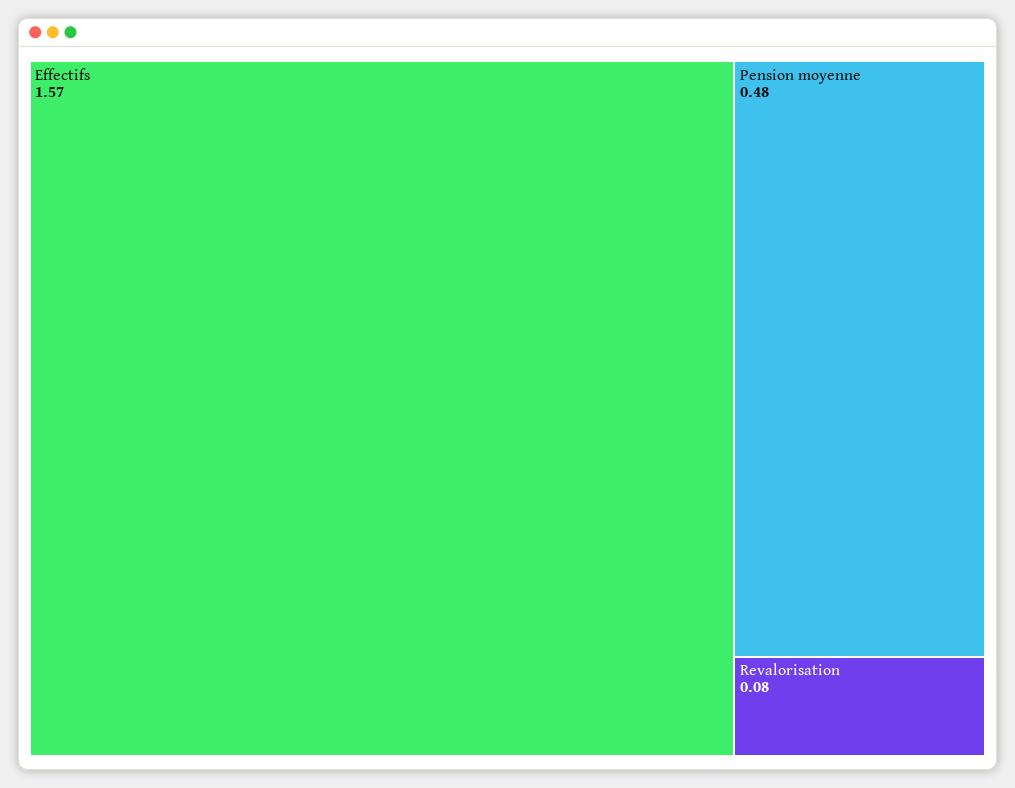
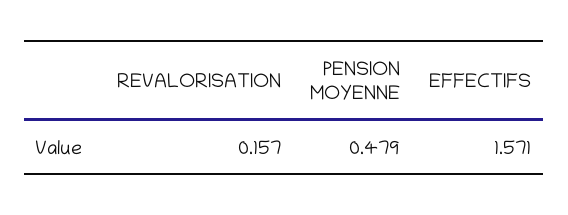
Revalorisation: 0.08 -> 0.157

